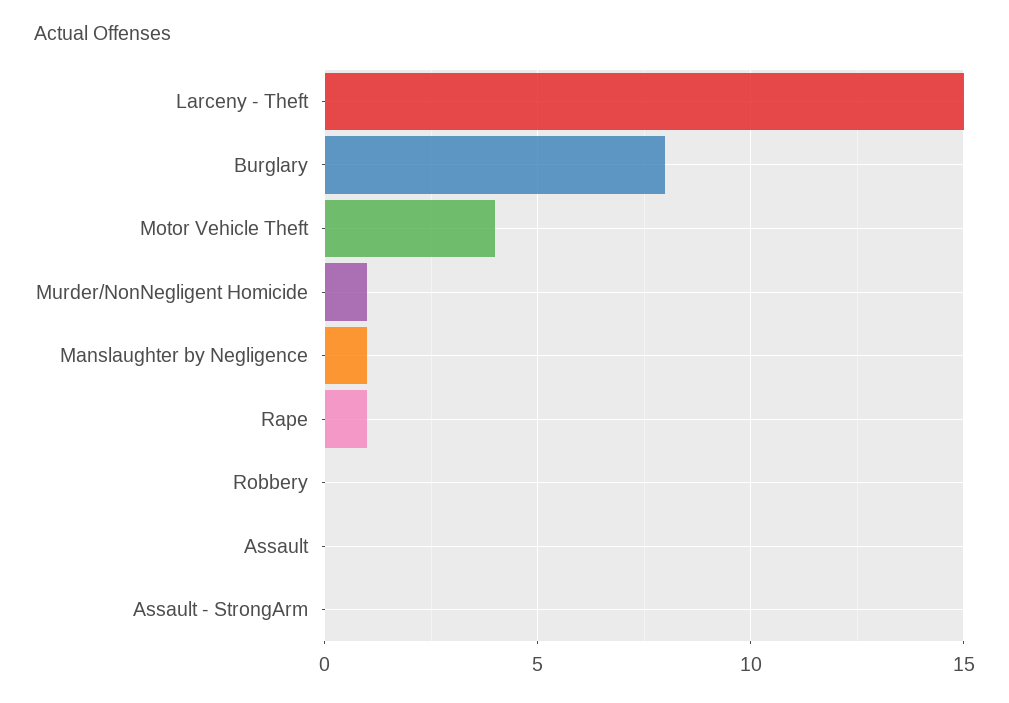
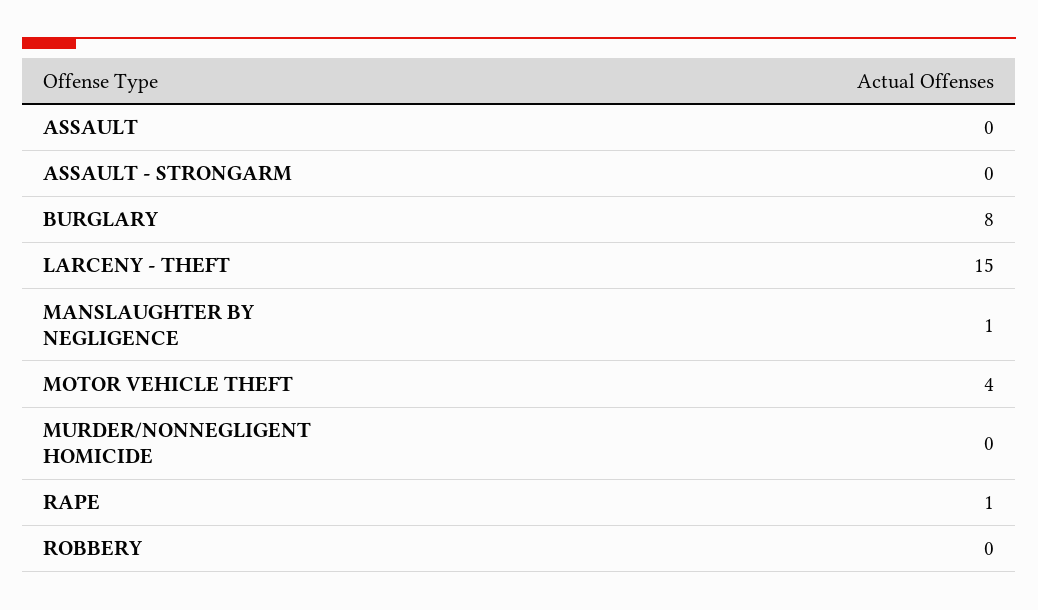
Murder/NonNegligent Homicide: 1 -> 0

